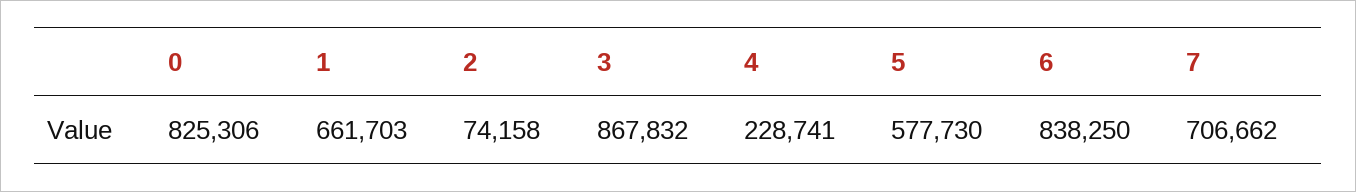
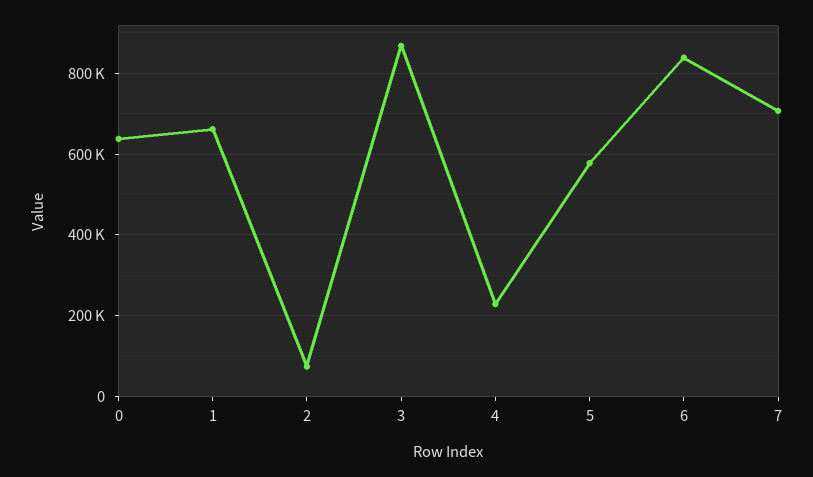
0: 825306 -> 640000

